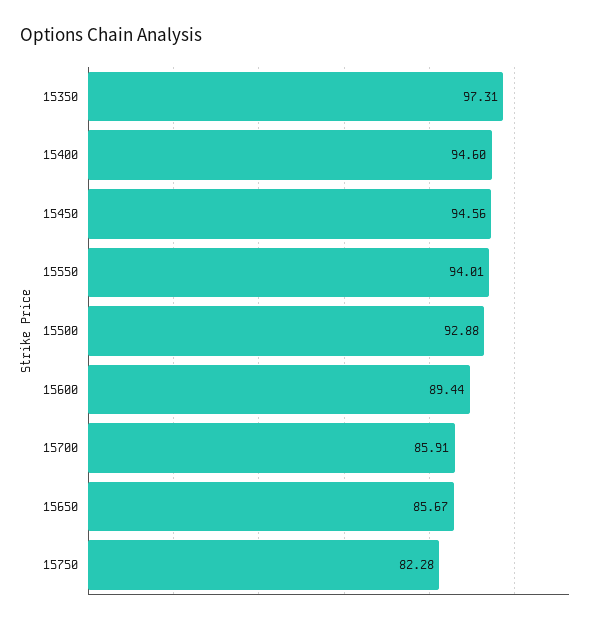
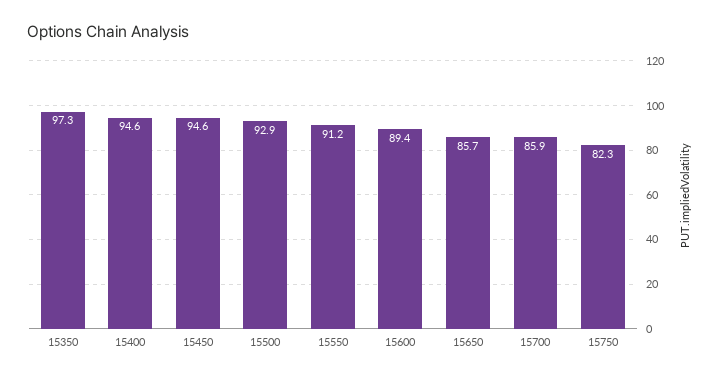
15550: 94.01 -> 91.2

